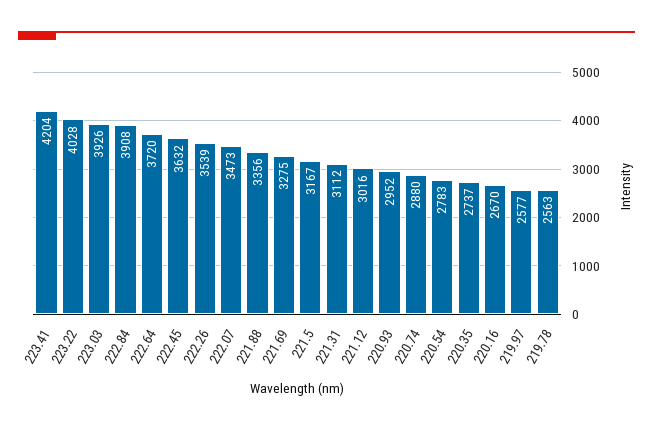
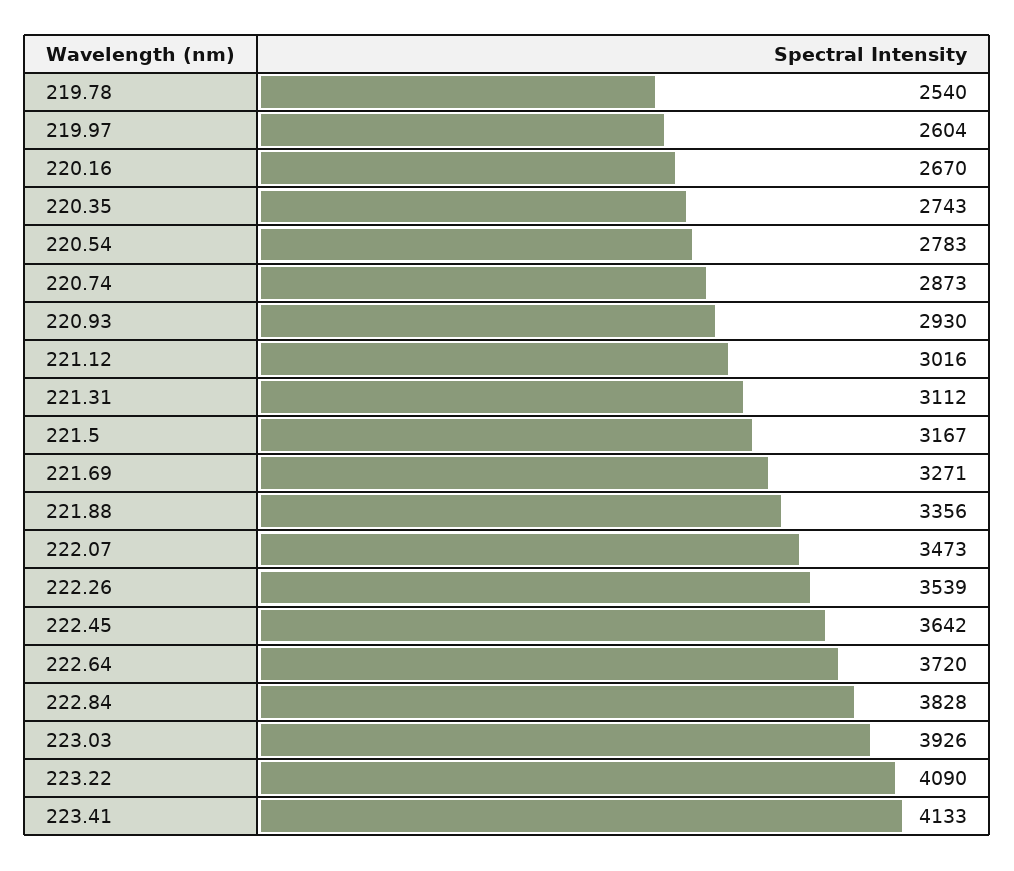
223.41: 4204 -> 4133
223.22: 4028 -> 4090
222.84: 3908 -> 3828
222.45: 3632 -> 3642
221.69: 3275 -> 3271
220.93: 2952 -> 2930
220.74: 2880 -> 2873
220.35: 2737 -> 2743
219.97: 2577 -> 2604
219.78: 2563 -> 2540

